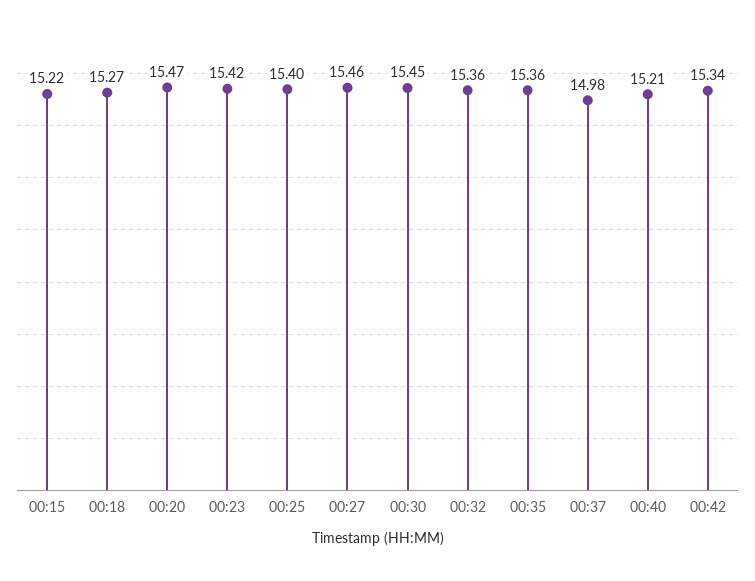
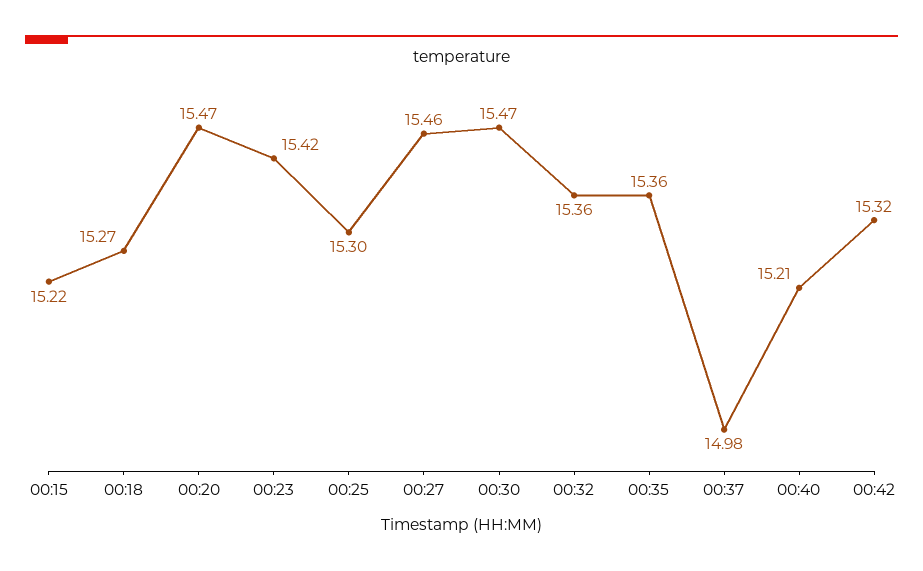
00:25: 15.4 -> 15.3
00:30: 15.45 -> 15.47
00:42: 15.34 -> 15.32

